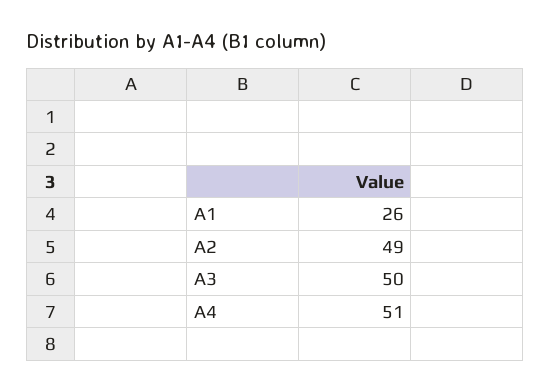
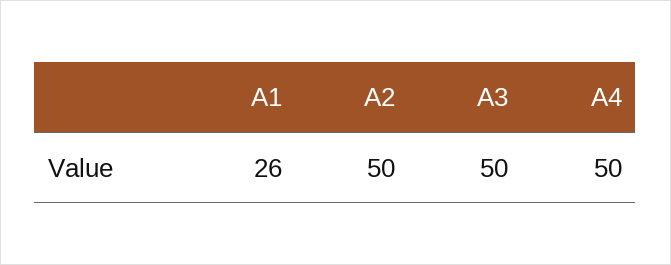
A2: 49 -> 50
A4: 51 -> 50

